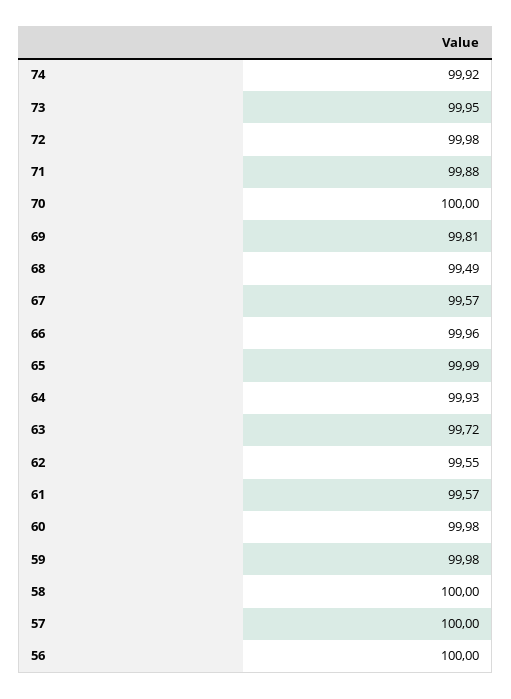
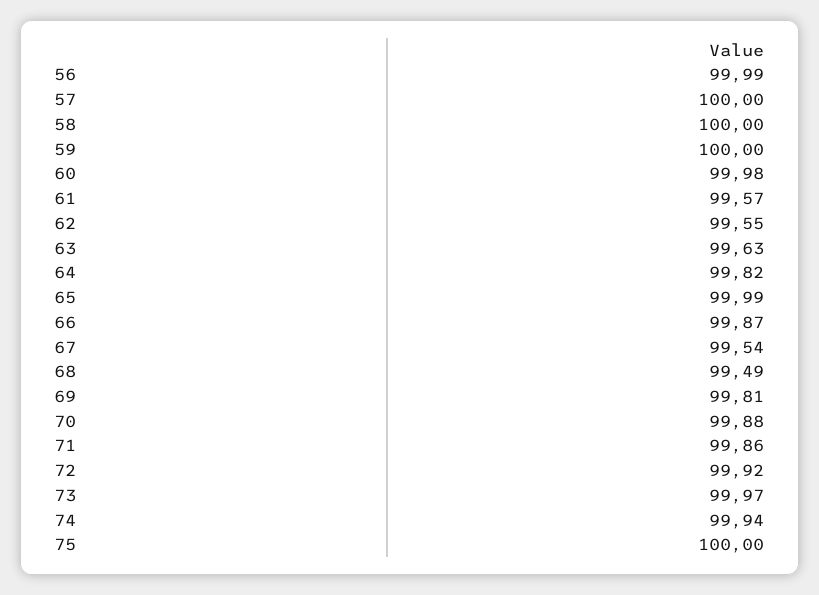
74: 99.92 -> 99.94
73: 99.95 -> 99.97
72: 99.98 -> 99.92
71: 99.88 -> 99.86
70: 100 -> 99.88
67: 99.57 -> 99.54
66: 99.96 -> 99.87
64: 99.93 -> 99.82
63: 99.72 -> 99.63
59: 99.98 -> 100
56: 100 -> 99.99
75: none -> 100

